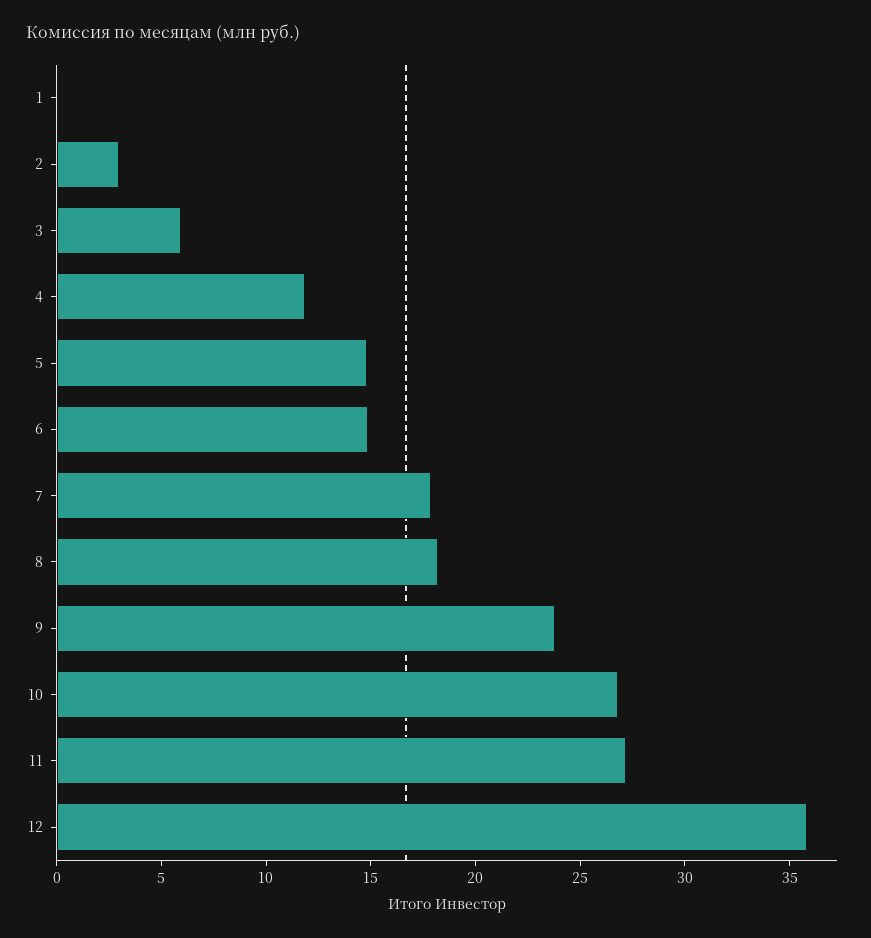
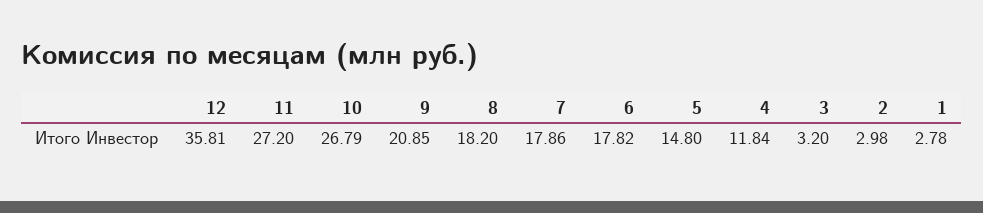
1: 0 -> 2.78
3: 6 -> 3.2
6: 15 -> 17.82
9: 24 -> 20.85

